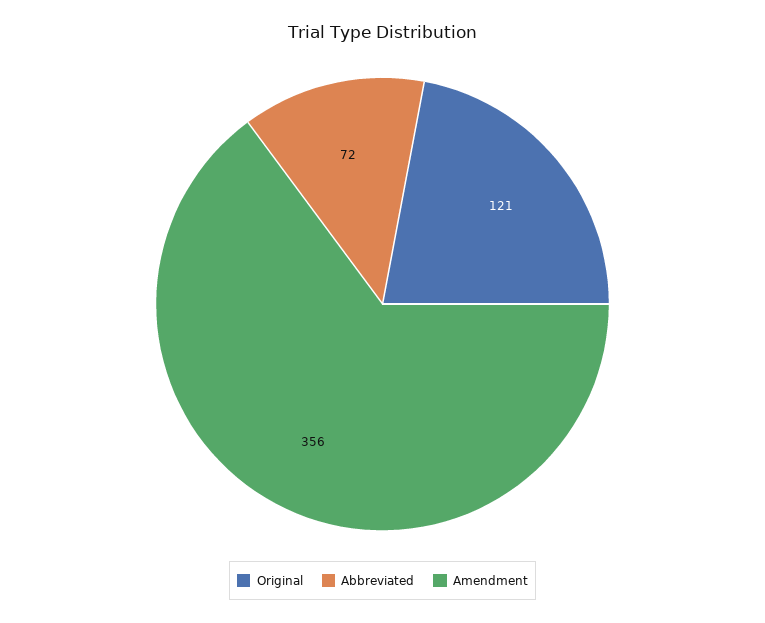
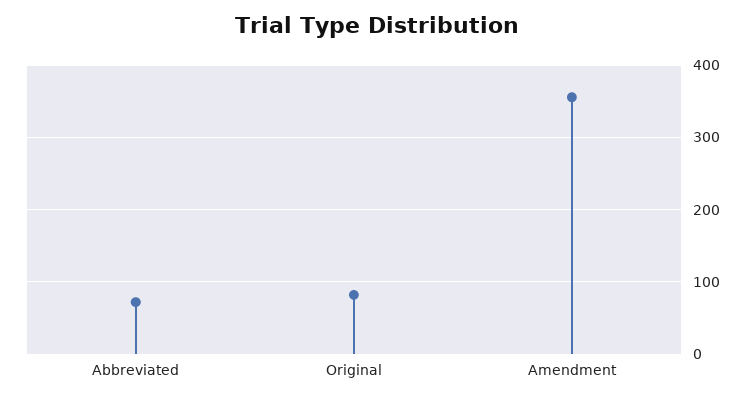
Original: 121 -> 80

